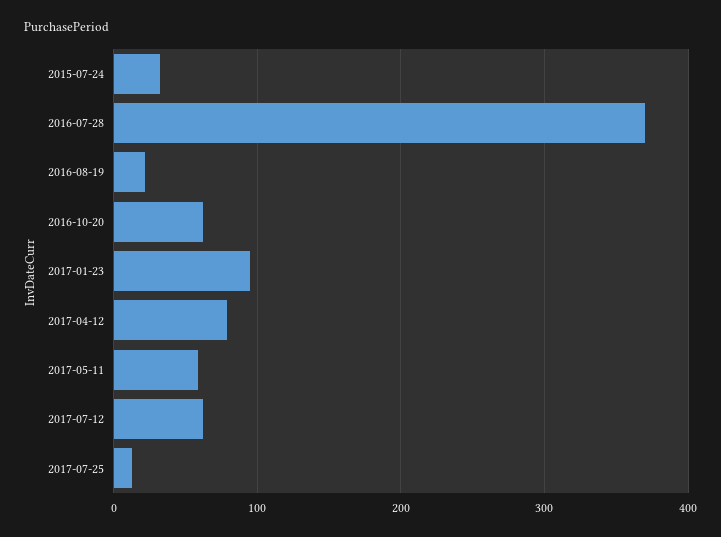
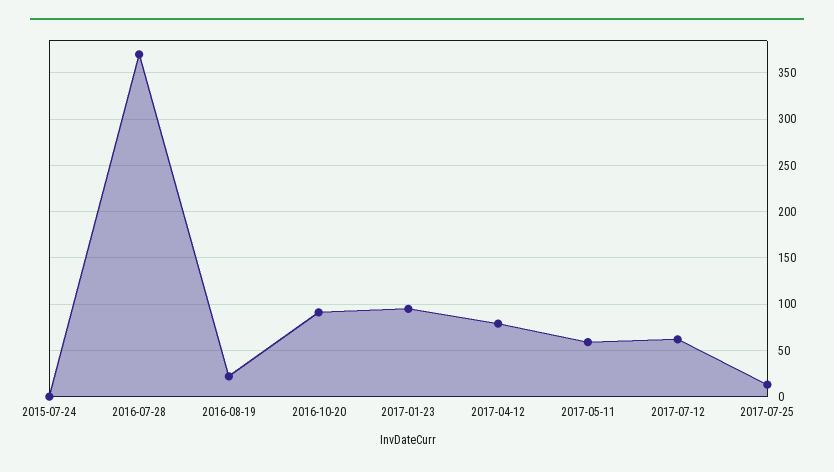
2015-07-24: 30 -> 0
2016-10-20: 60 -> 90

